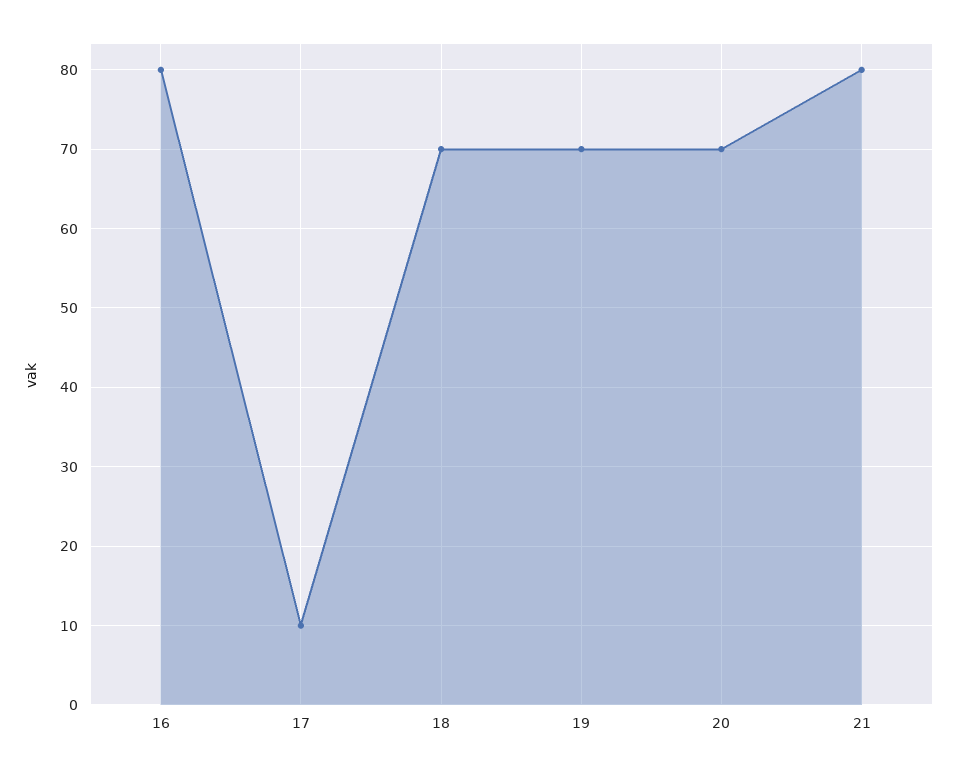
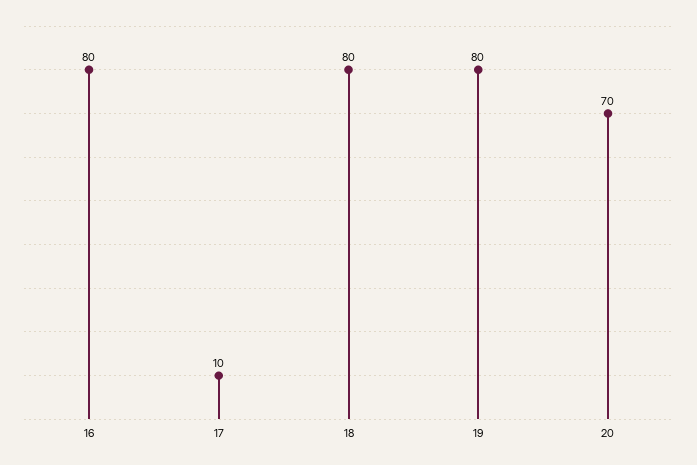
18: 70 -> 80
19: 70 -> 80
21: 80 -> none

